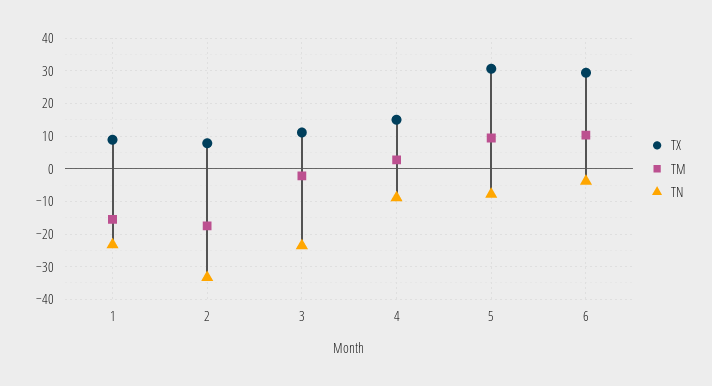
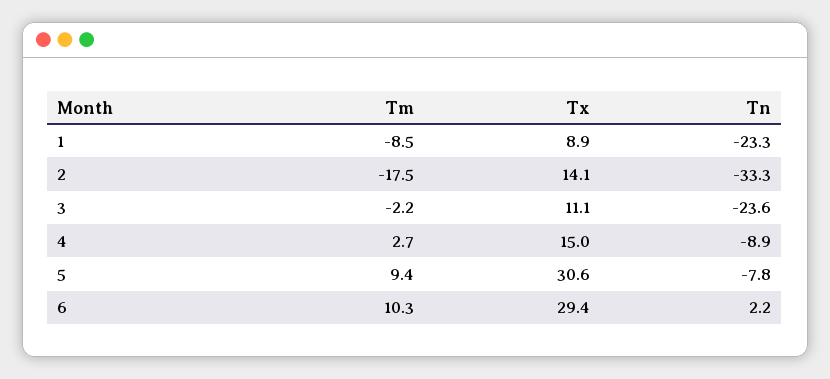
TM, 1: -16 -> -8.5
TX, 2: 8 -> 14.1
TN, 6: -4 -> 2.2

